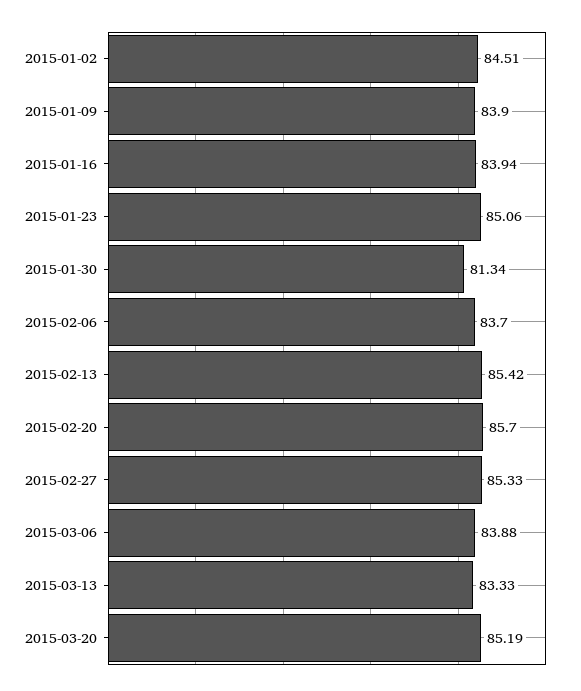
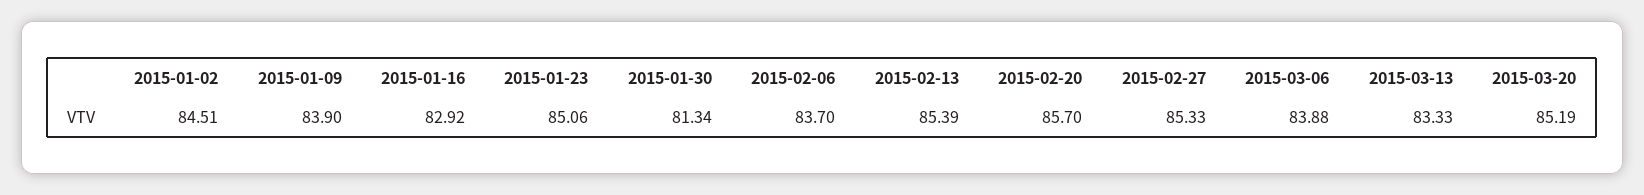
2015-01-16: 83.94 -> 82.92
2015-02-13: 85.42 -> 85.39

